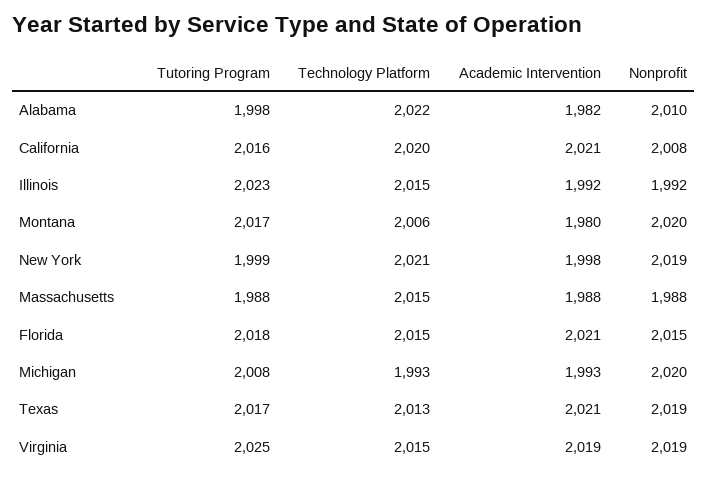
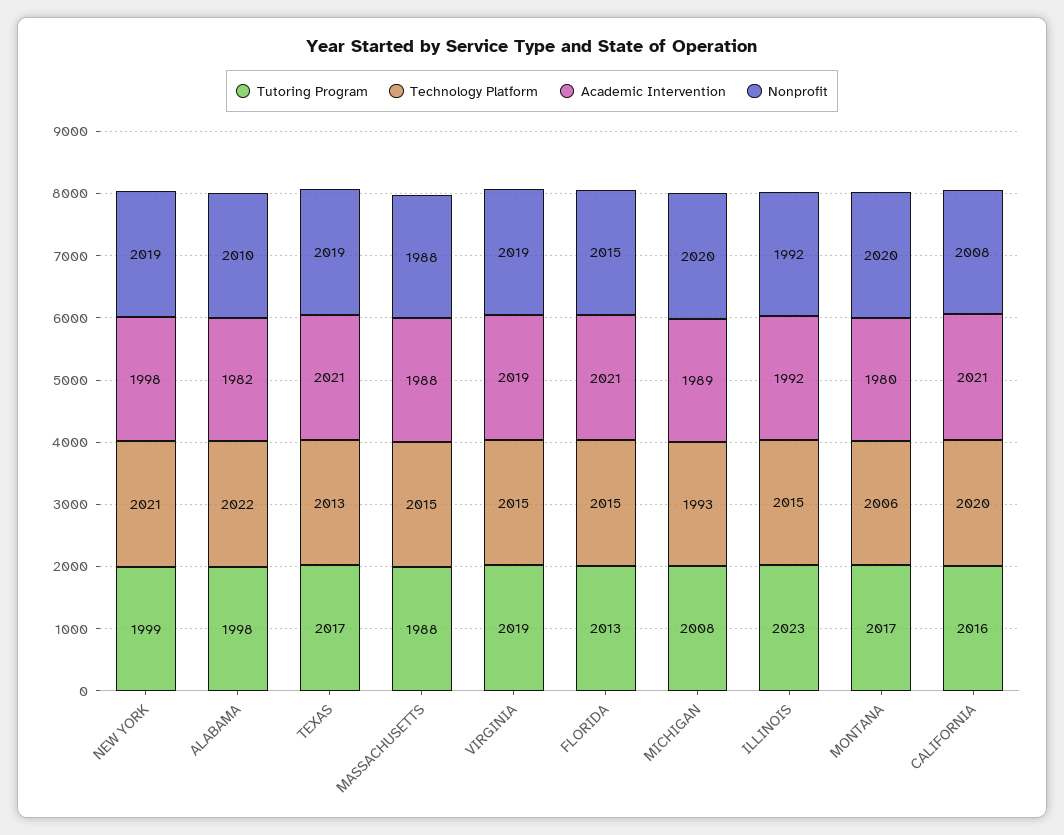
Tutoring Program, Florida: 2018 -> 2013
Academic Intervention, Michigan: 1993 -> 1989
Tutoring Program, Virginia: 2025 -> 2019

